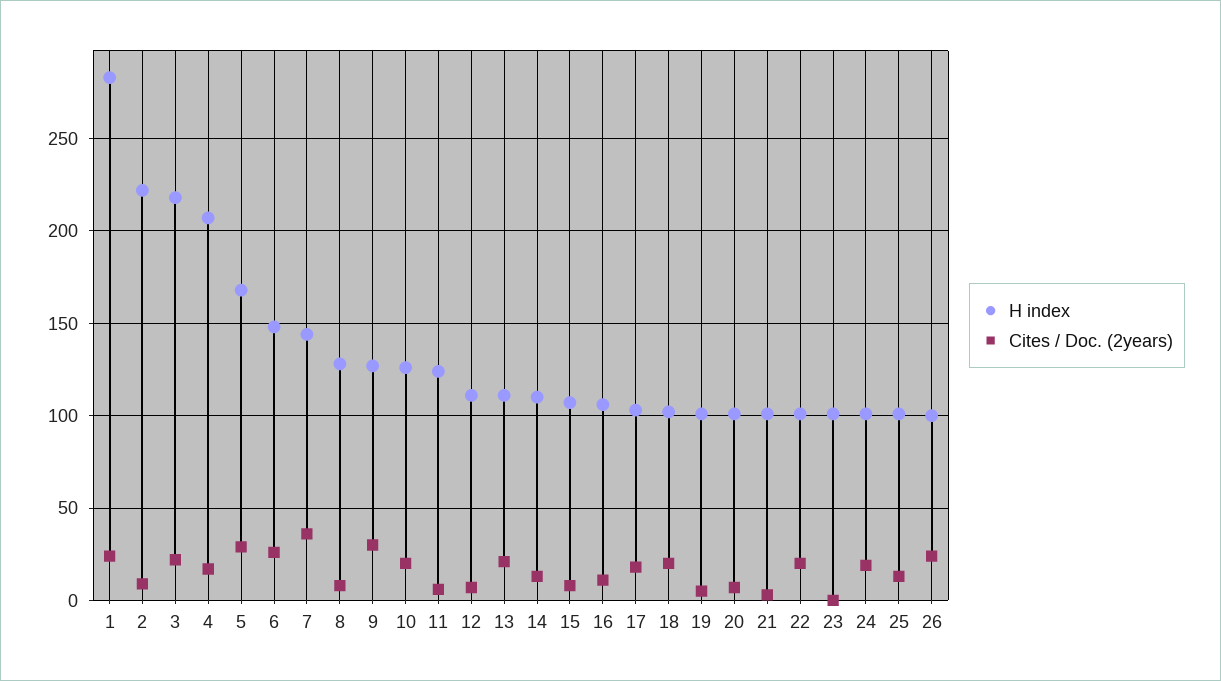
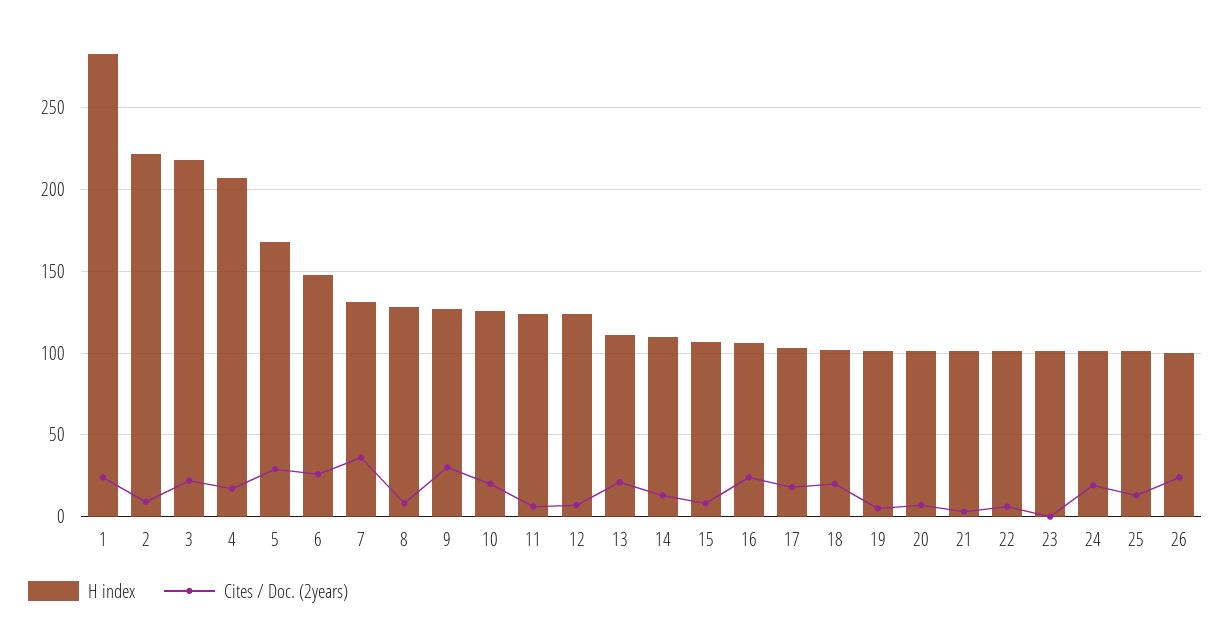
H index, 7: 145 -> 130
H index, 12: 110 -> 125
Cites / Doc. (2years), 16: 10 -> 25
Cites / Doc. (2years), 22: 20 -> 5

